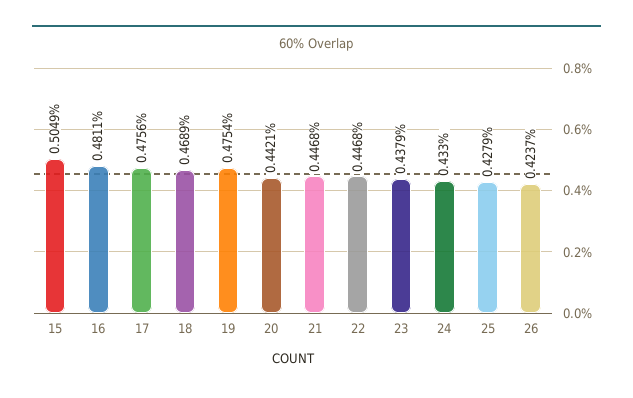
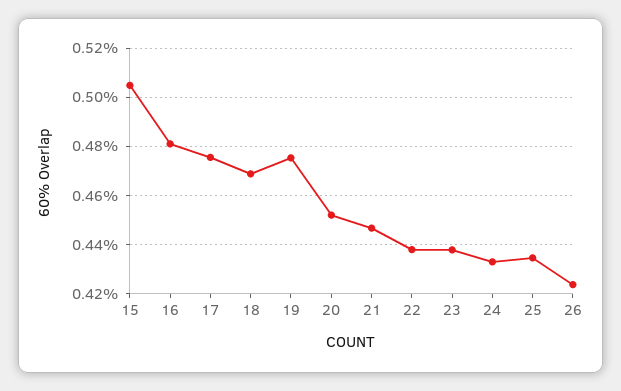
20: 0.4421 -> 0.4525
22: 0.4468 -> 0.4375
25: 0.4279 -> 0.435

